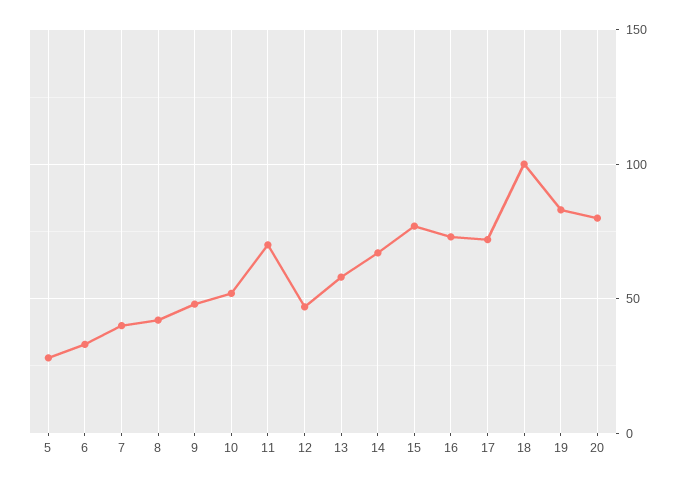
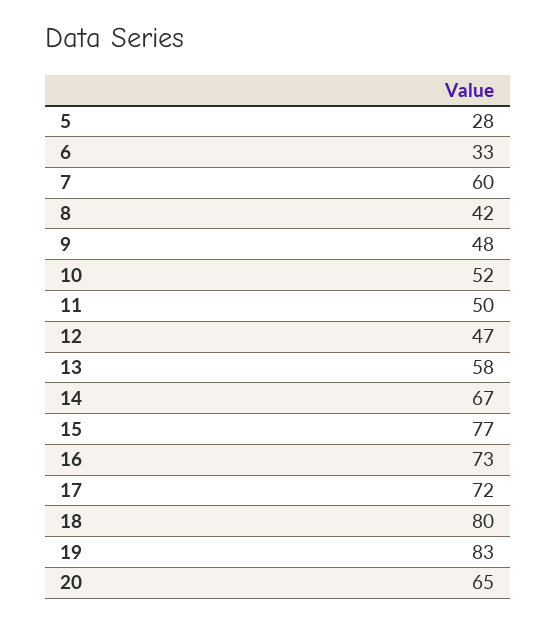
7: 40 -> 60
11: 70 -> 50
18: 100 -> 80
20: 80 -> 65

